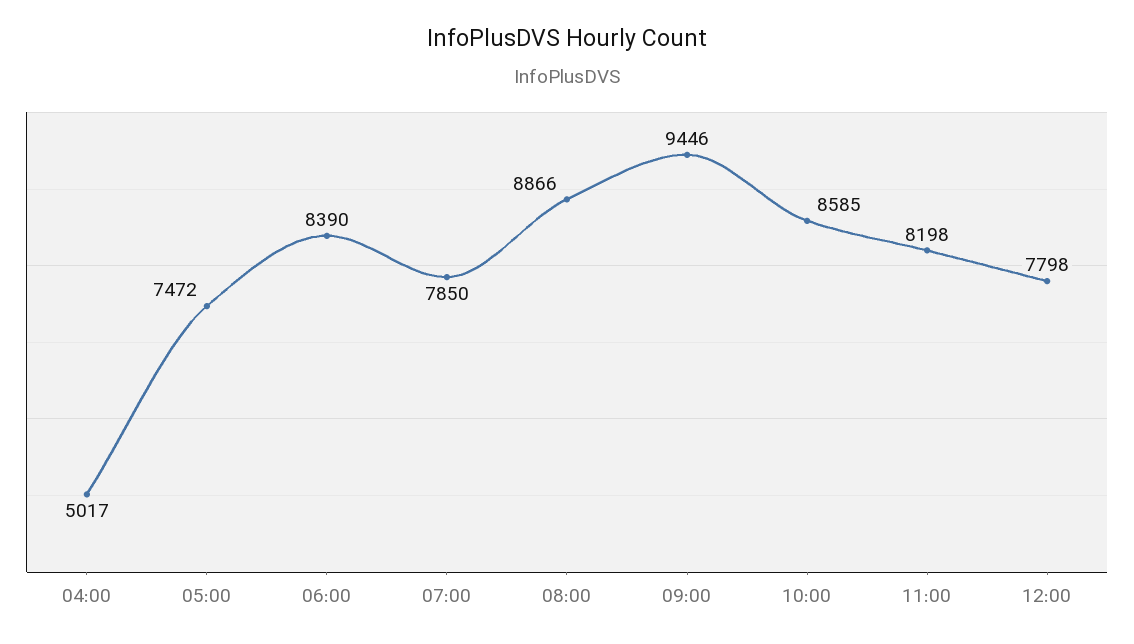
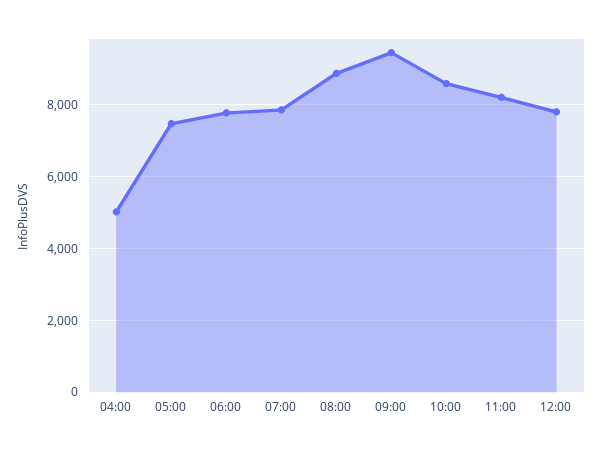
06:00: 8390 -> 7800

